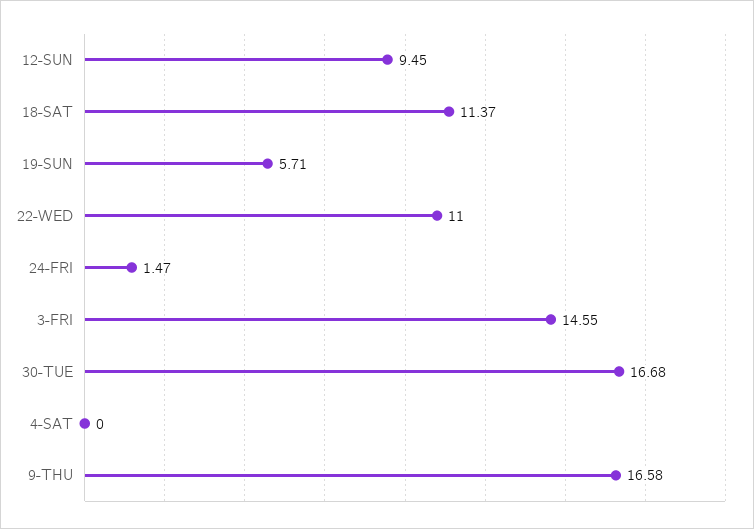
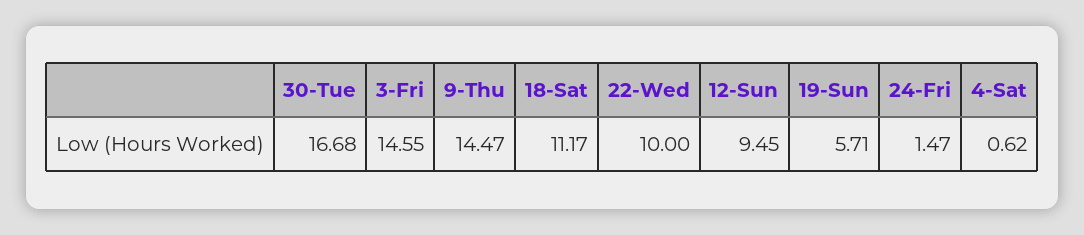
18-SAT: 11.37 -> 11.17
22-WED: 11 -> 10
4-SAT: 0 -> 0.62
9-THU: 16.58 -> 14.47

